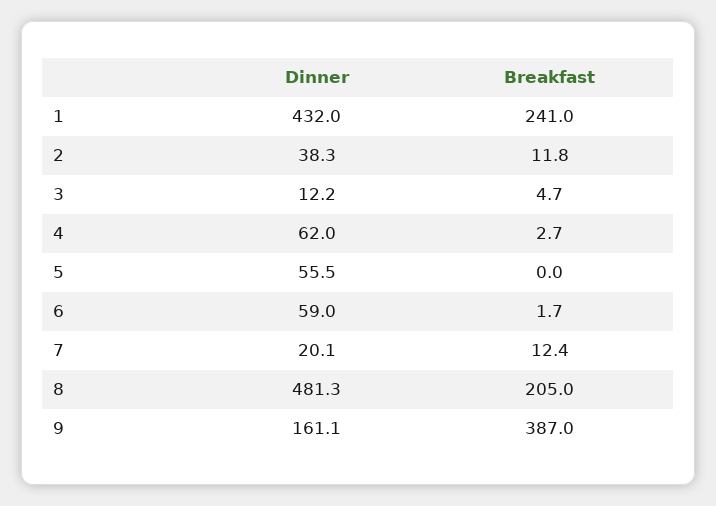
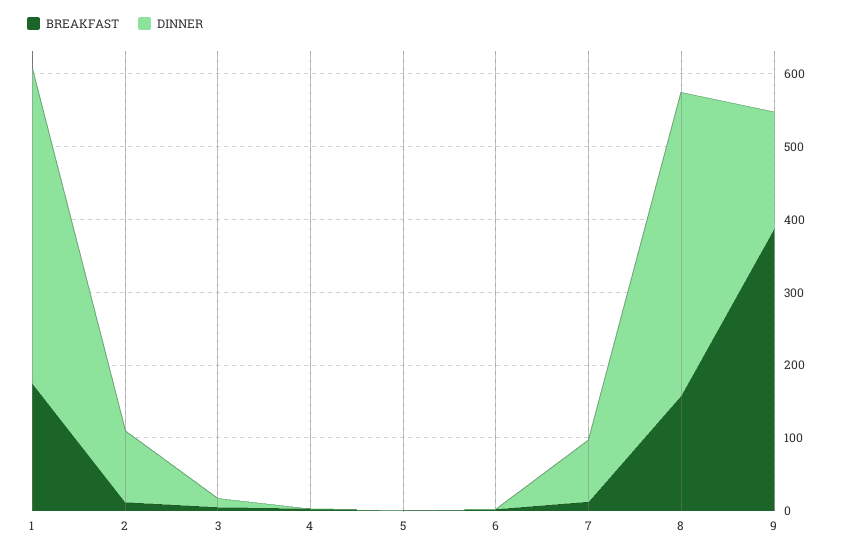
Breakfast, 1: 241 -> 180
Dinner, 2: 38.3 -> 100
Dinner, 4: 62 -> 0
Dinner, 5: 55.5 -> 0
Dinner, 6: 59 -> 0
Dinner, 7: 20.1 -> 80
Dinner, 8: 481.3 -> 420
Breakfast, 8: 205 -> 160

